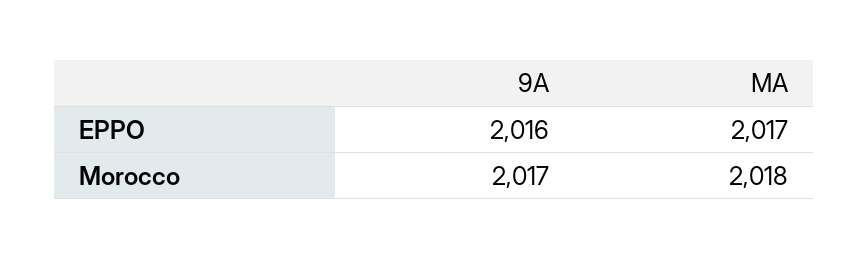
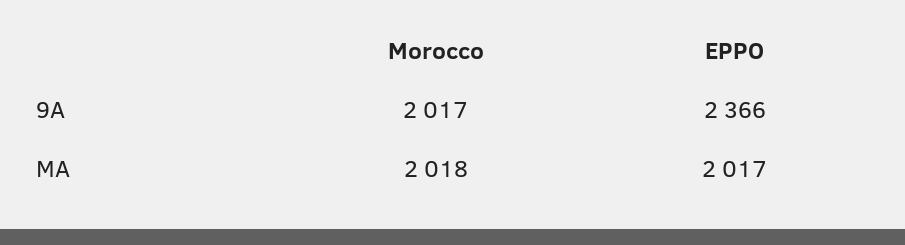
9A, EPPO: 2016 -> 2366

